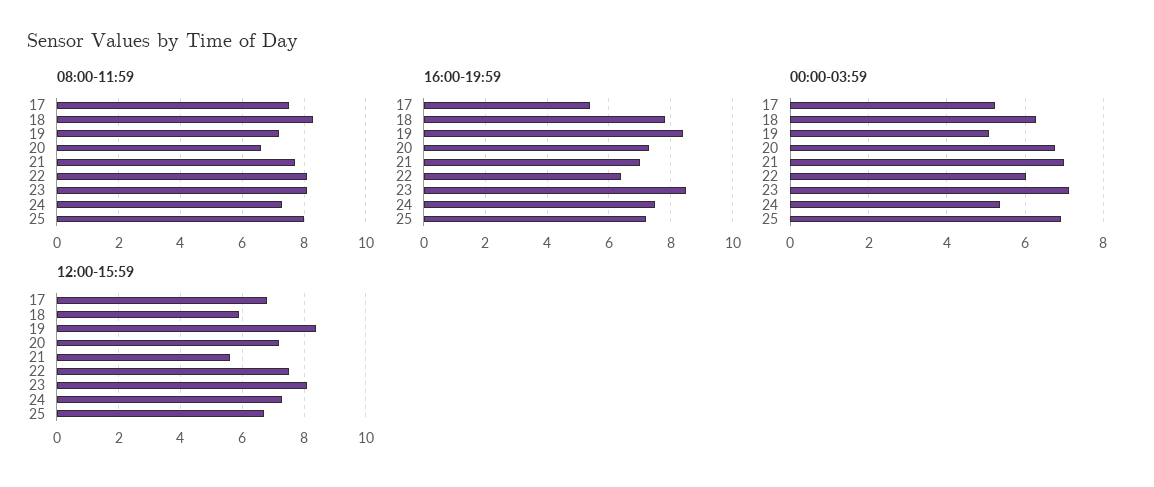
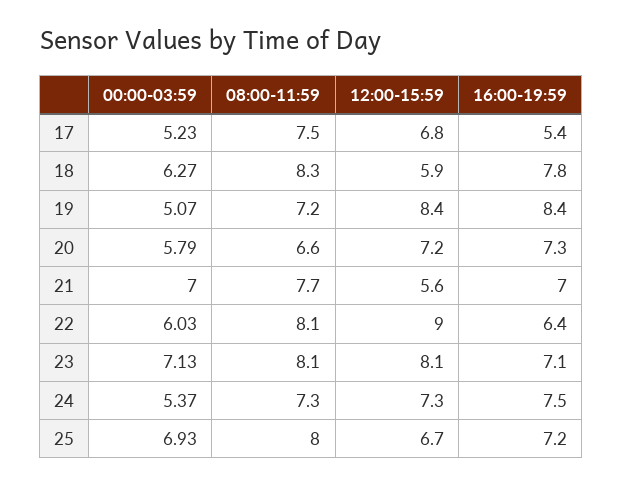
16:00-19:59, 23: 8.5 -> 7.1
00:00-03:59, 20: 6.8 -> 5.79
12:00-15:59, 22: 7.5 -> 9

